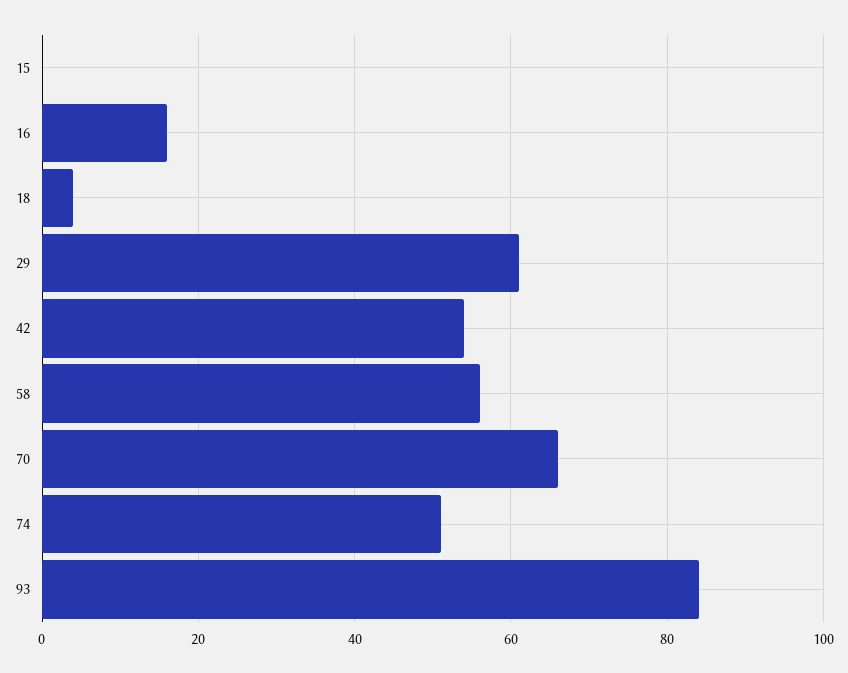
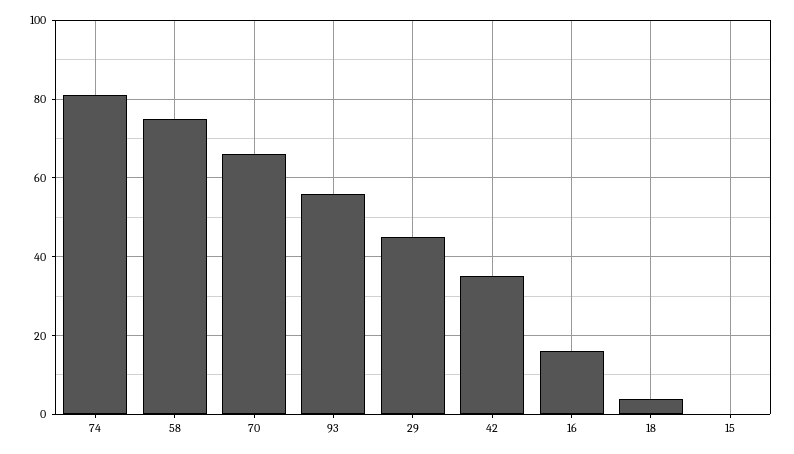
29: 60 -> 45
42: 55 -> 35
58: 55 -> 75
74: 50 -> 80
93: 85 -> 55

